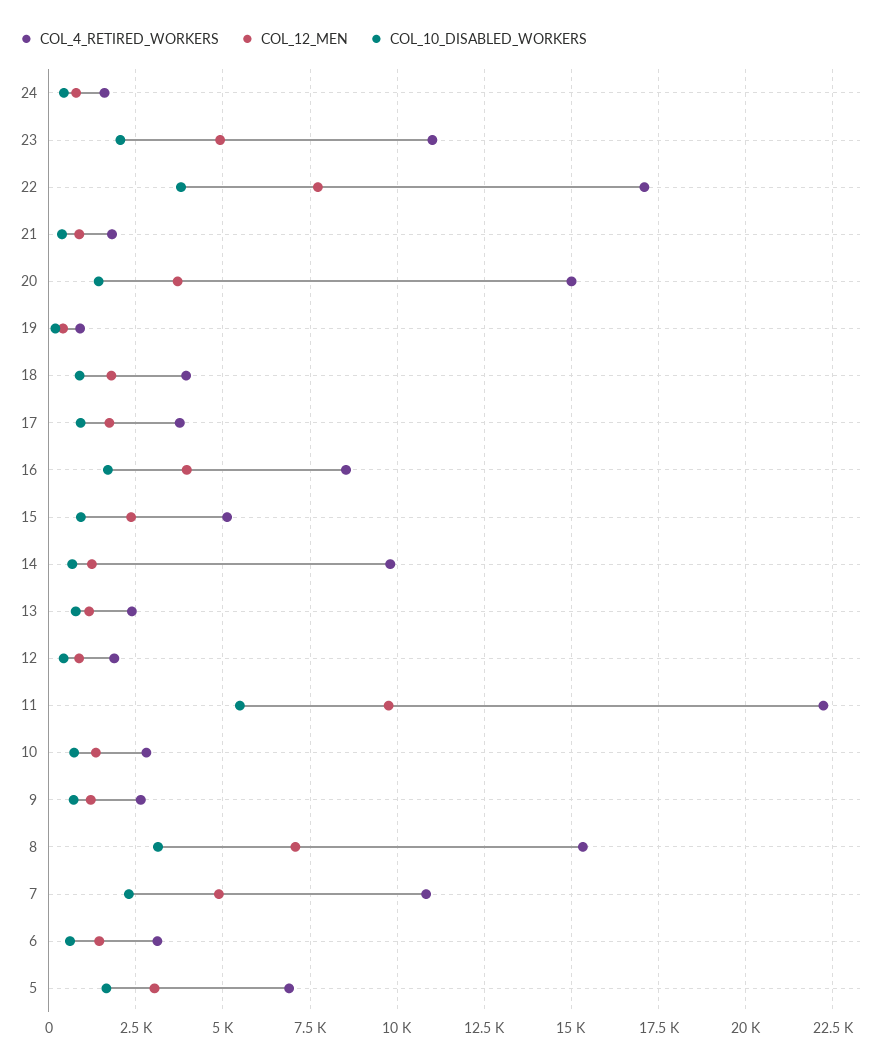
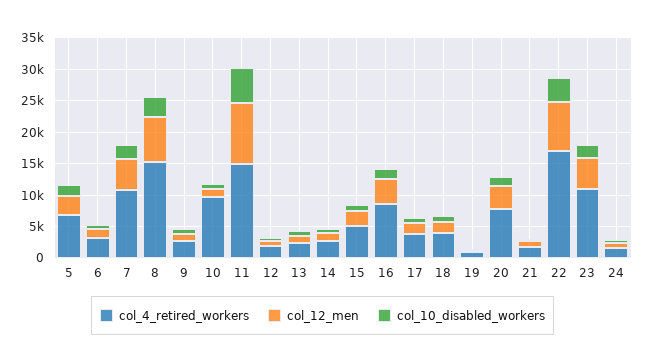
COL_4_RETIRED_WORKERS, 20: 15000 -> 7500
COL_4_RETIRED_WORKERS, 14: 9750 -> 2500
COL_4_RETIRED_WORKERS, 11: 22250 -> 15000
COL_4_RETIRED_WORKERS, 10: 2750 -> 10000

